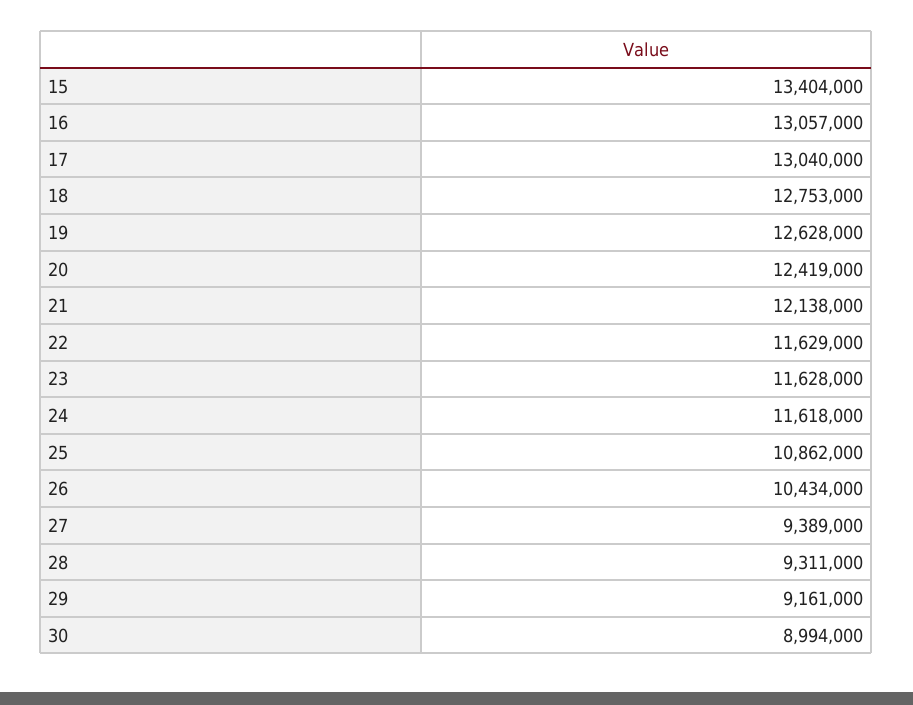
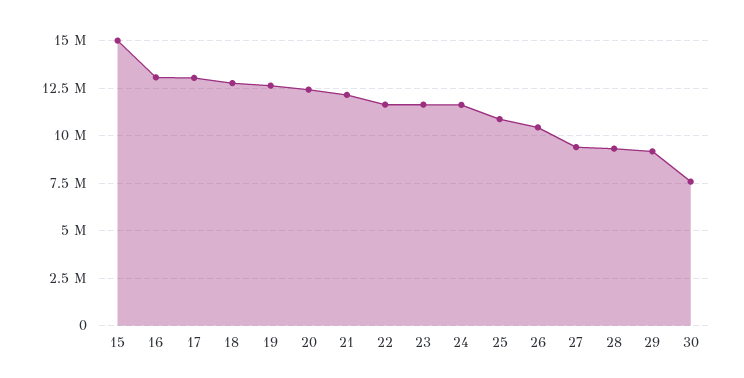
15: 13404000 -> 15000000
30: 8994000 -> 7500000

